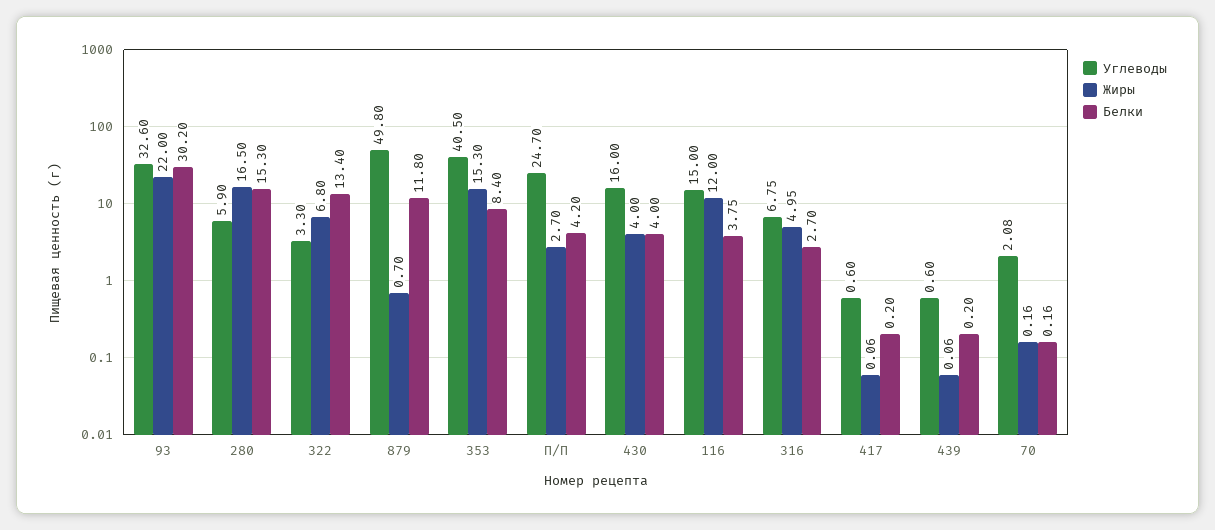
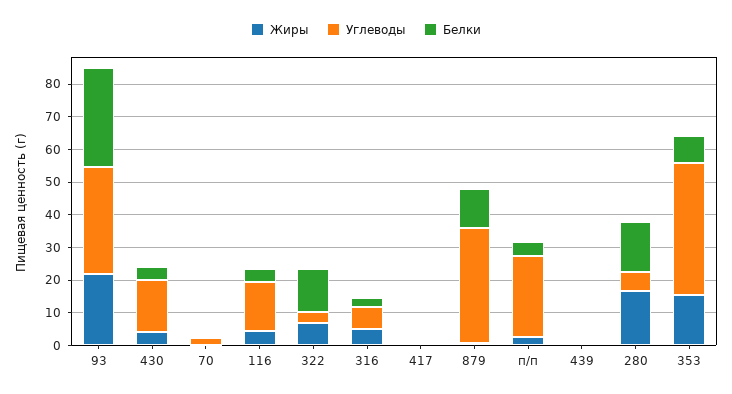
Углеводы, 879: 49.8 -> 35
Жиры, 116: 12 -> 5

